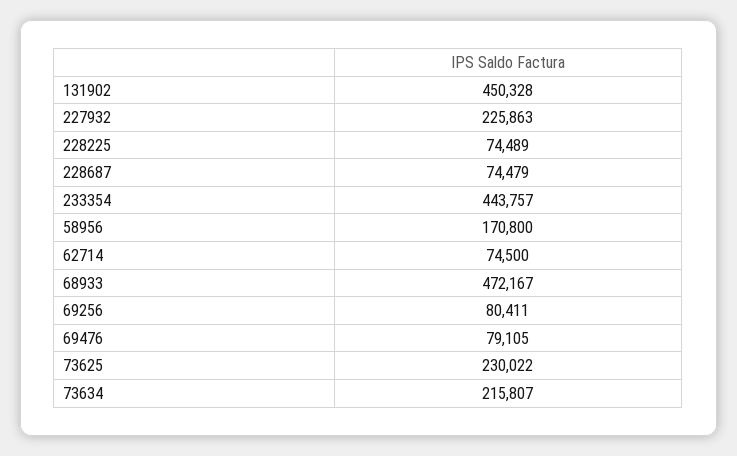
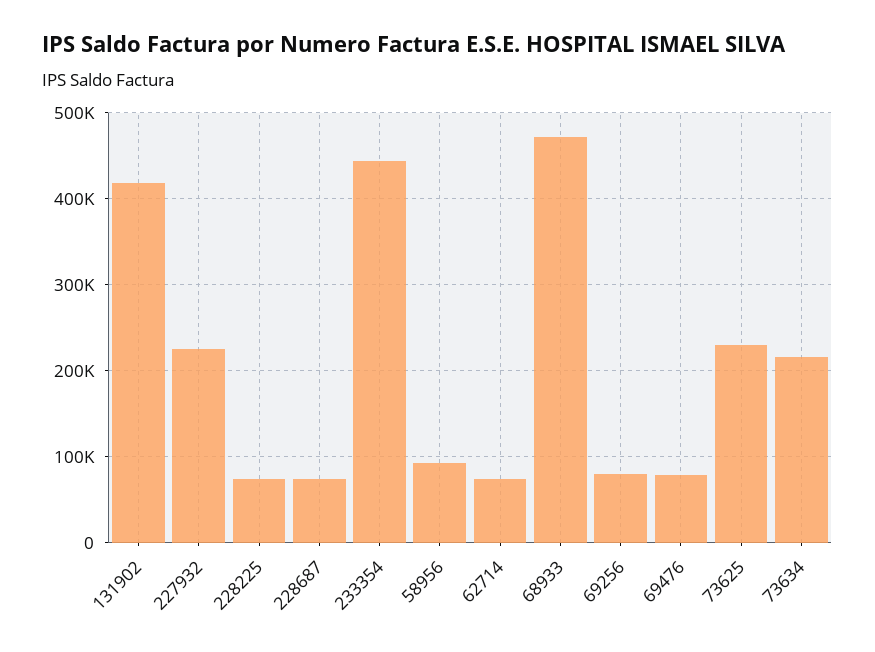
131902: 450328 -> 420000
58956: 170800 -> 90000

